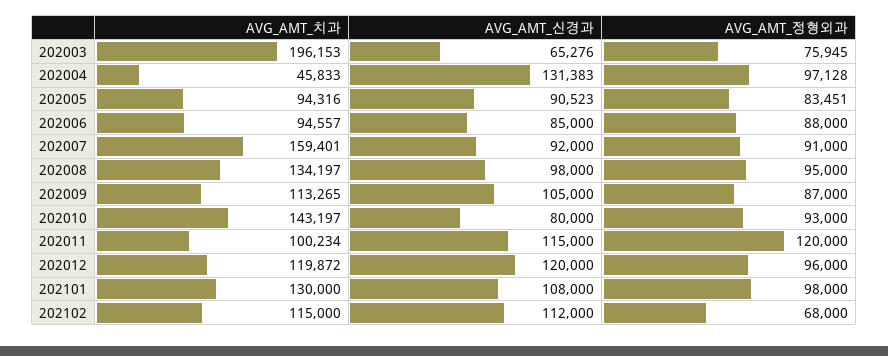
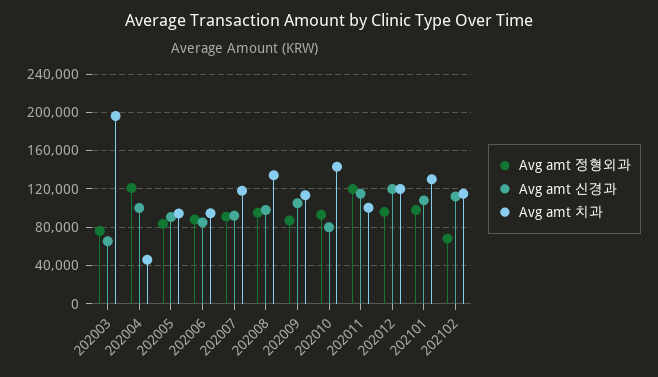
AVG_AMT_신경과, 202004: 131383 -> 100000
AVG_AMT_정형외과, 202004: 97128 -> 120000
AVG_AMT_치과, 202007: 159401 -> 120000

